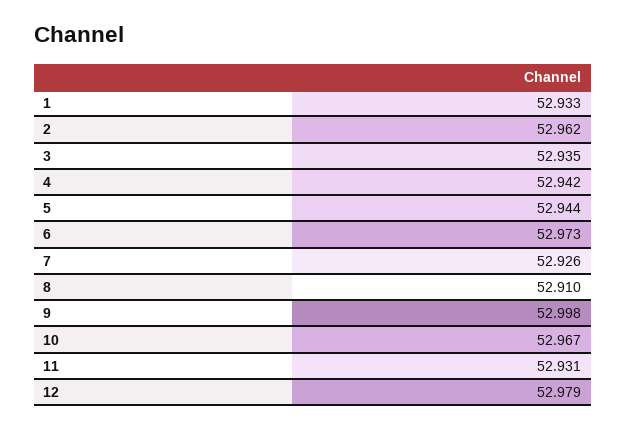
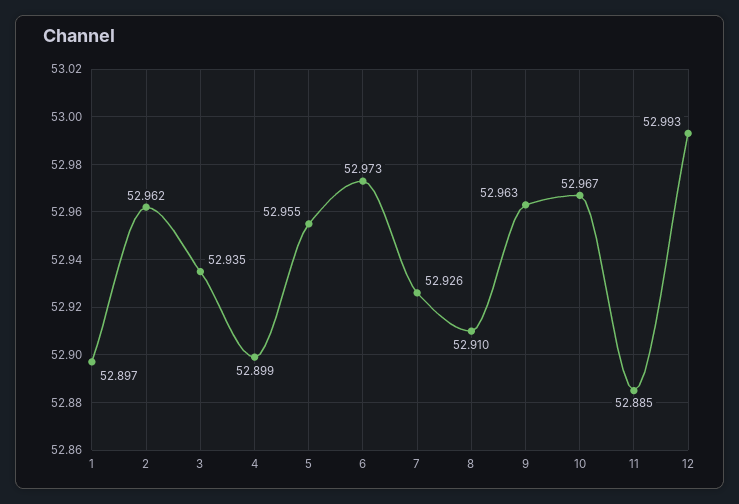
1: 52.933 -> 52.897
4: 52.942 -> 52.899
5: 52.944 -> 52.955
9: 52.998 -> 52.963
11: 52.931 -> 52.885
12: 52.979 -> 52.993

